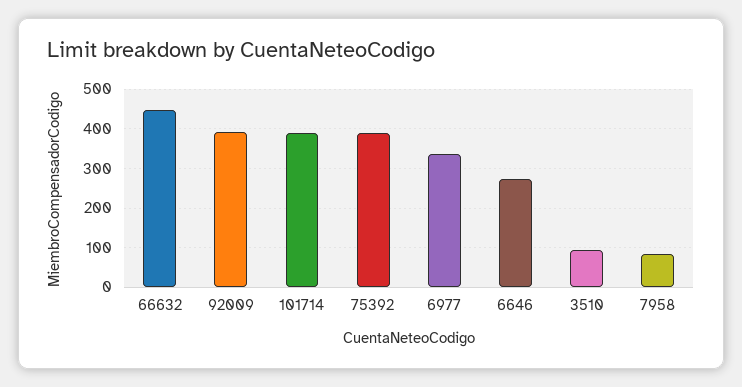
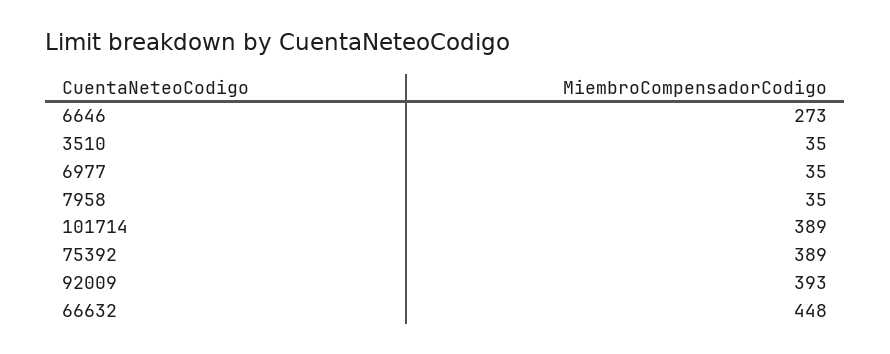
6977: 340 -> 35
3510: 100 -> 35
7958: 80 -> 35

